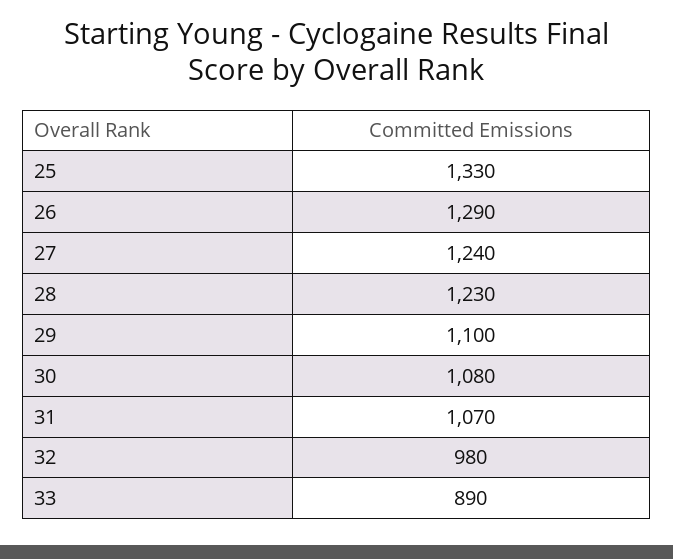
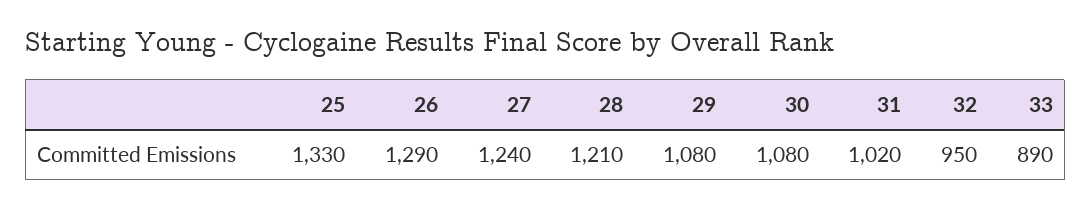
28: 1230 -> 1210
29: 1100 -> 1080
31: 1070 -> 1020
32: 980 -> 950

